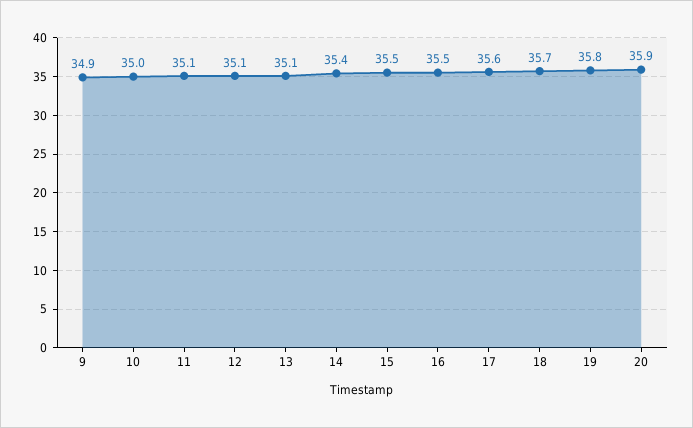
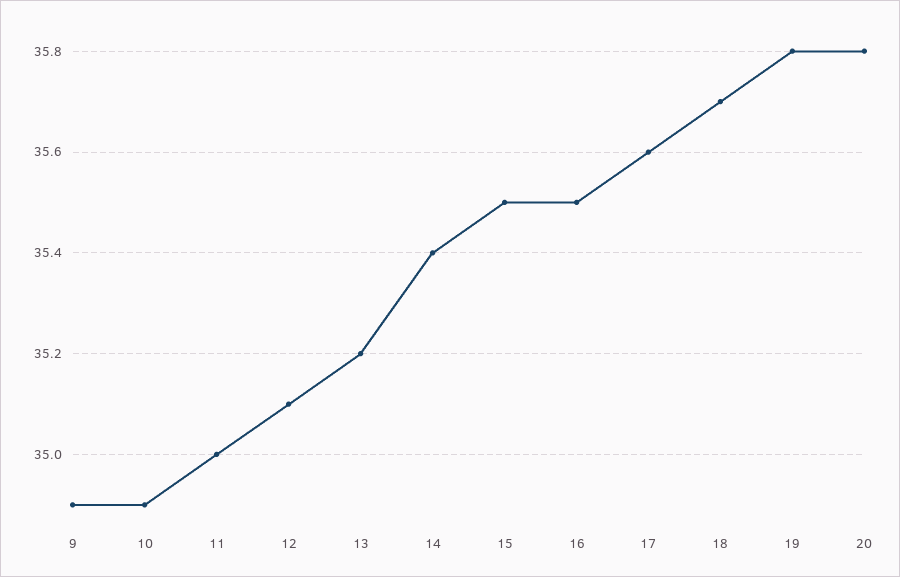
10: 35 -> 34.9
11: 35.1 -> 35
13: 35.1 -> 35.2
20: 35.9 -> 35.8

